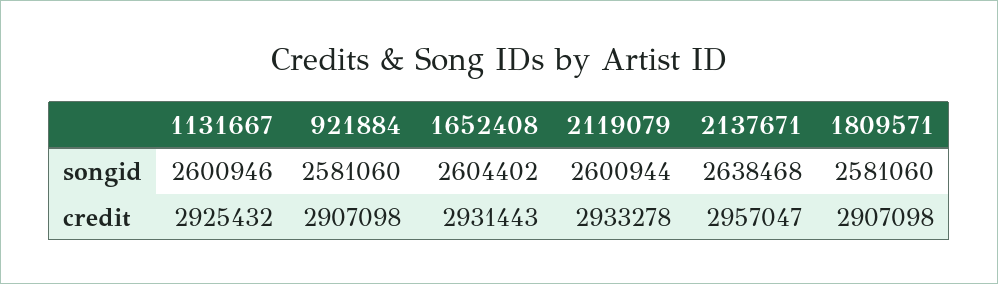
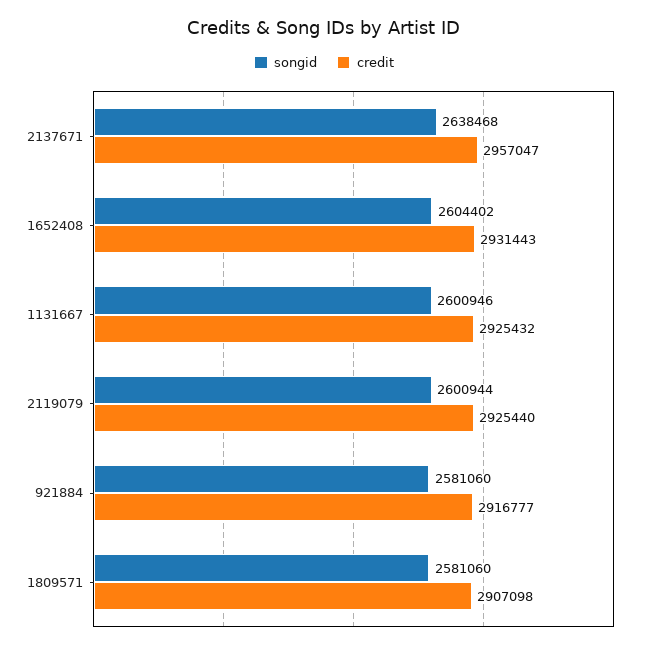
credit, 921884: 2907098 -> 2916777
credit, 2119079: 2933278 -> 2925440

